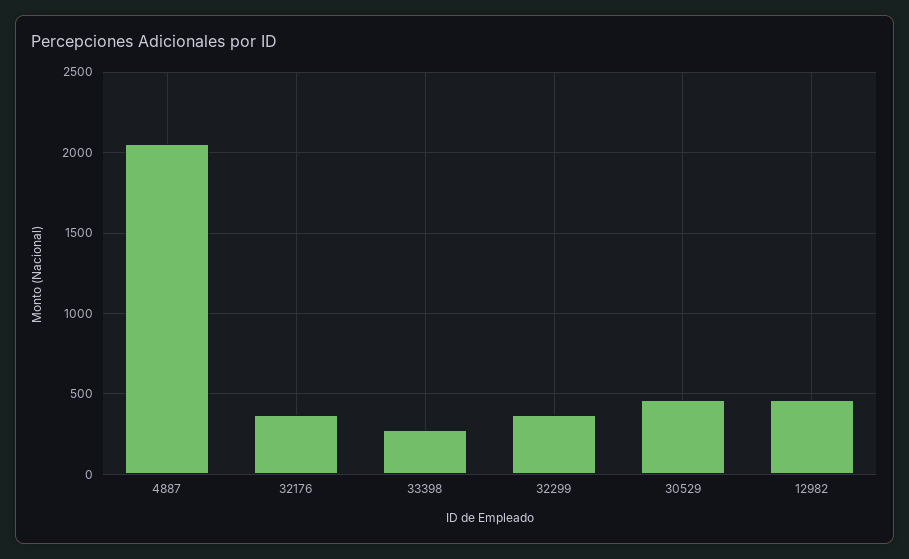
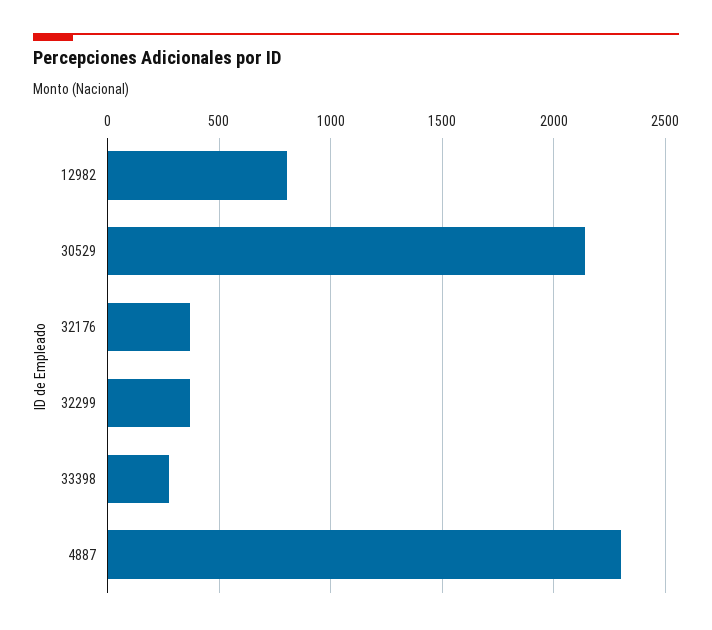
4887: 2050 -> 2300
30529: 450 -> 2150
12982: 450 -> 800

